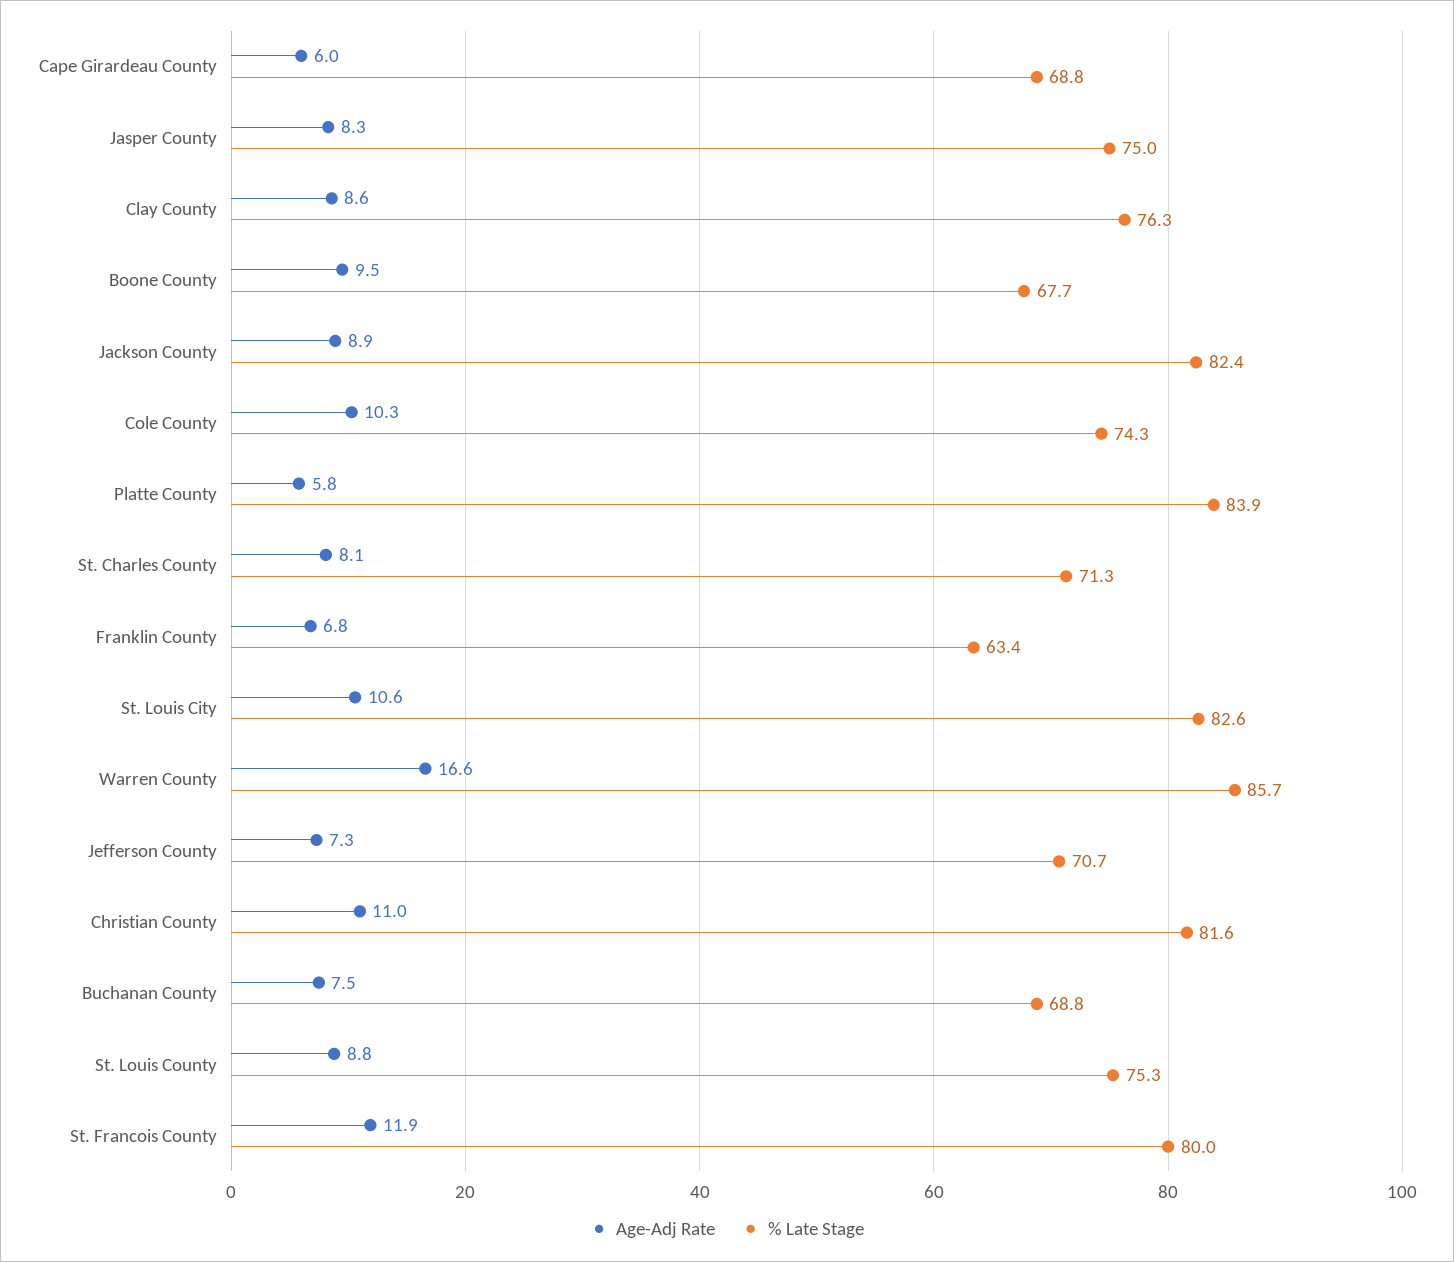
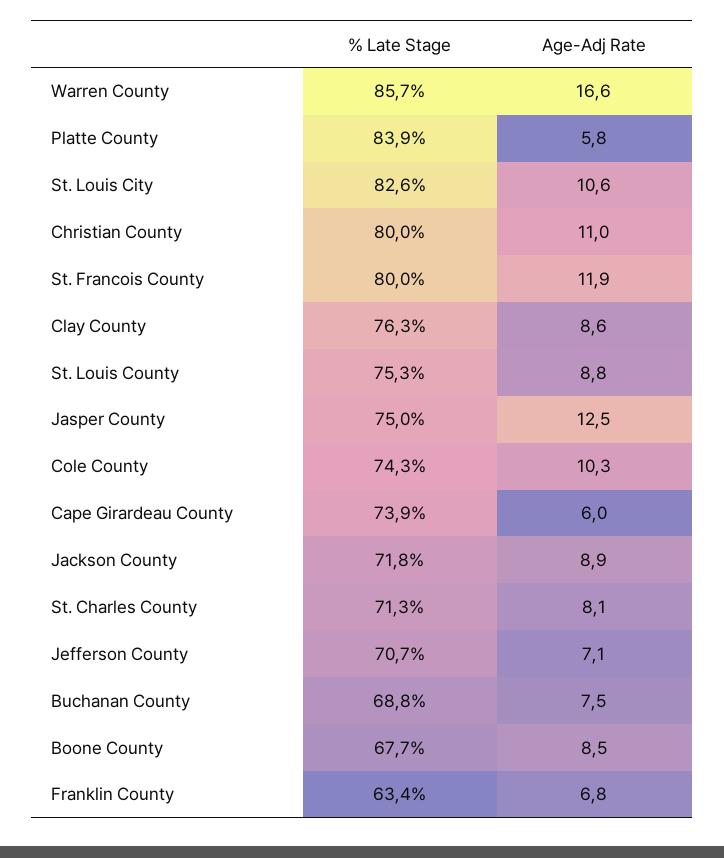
% Late Stage, Cape Girardeau County: 68.8 -> 73.9
Age-Adj Rate, Jasper County: 8.3 -> 12.5
Age-Adj Rate, Boone County: 9.5 -> 8.5
% Late Stage, Jackson County: 82.4 -> 71.8
Age-Adj Rate, Jefferson County: 7.3 -> 7.1
% Late Stage, Christian County: 81.6 -> 80

